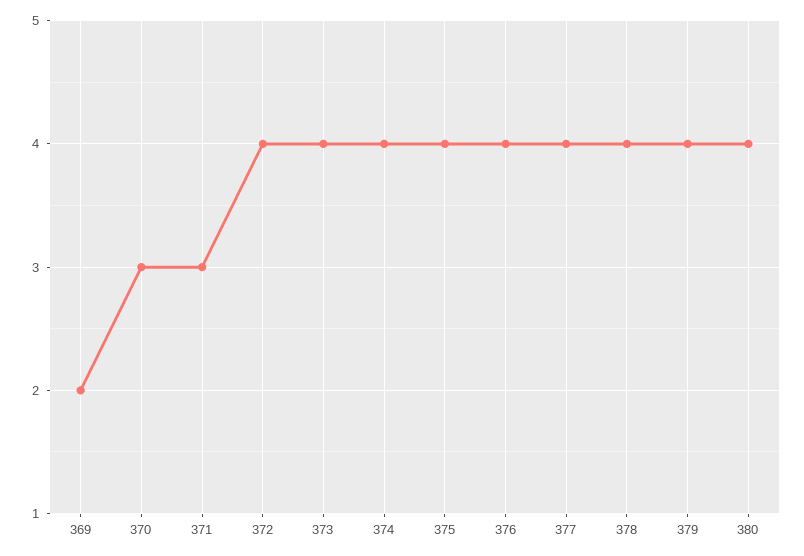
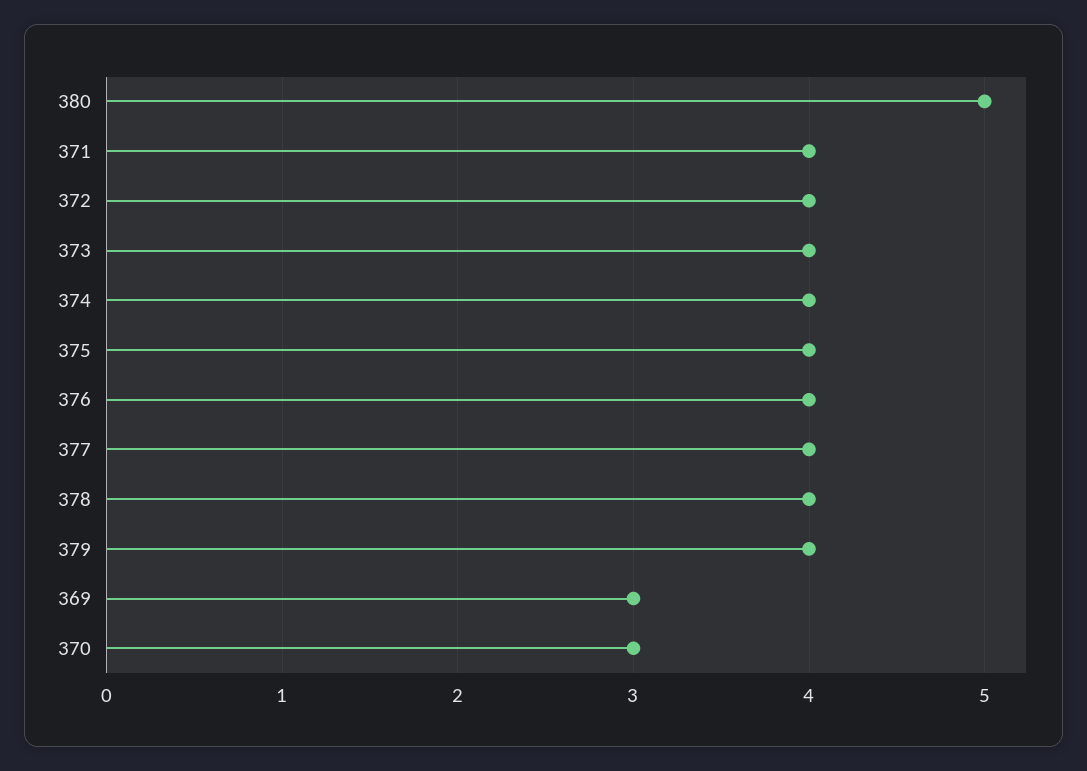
369: 2 -> 3
371: 3 -> 4
380: 4 -> 5

